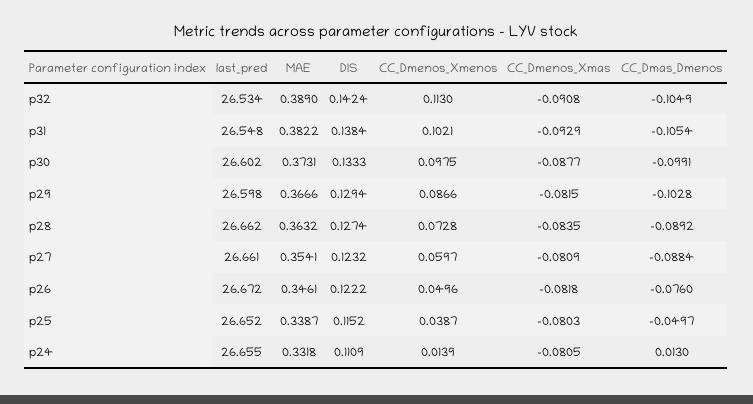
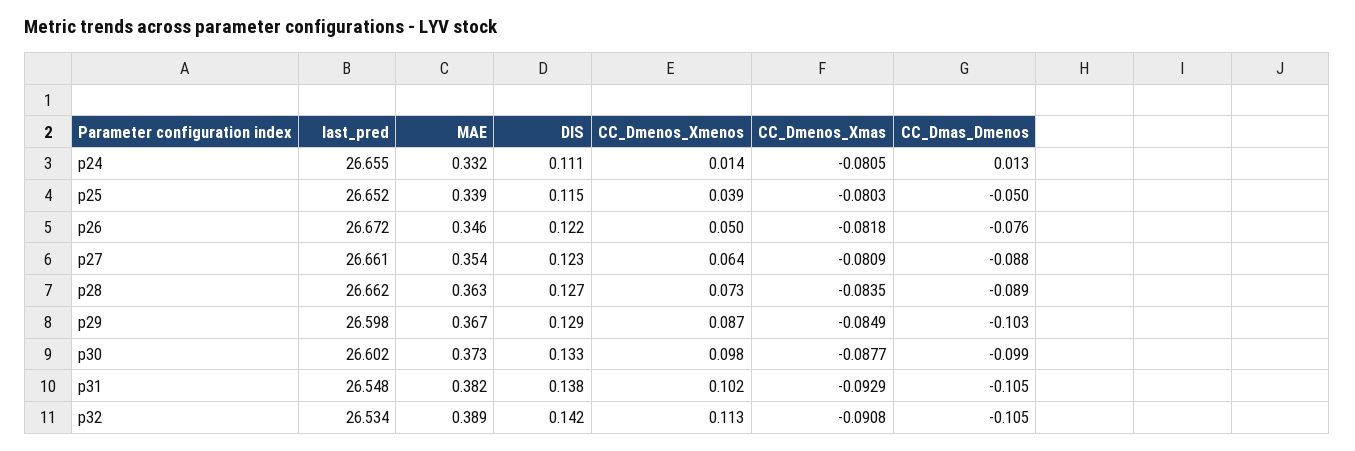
CC_Dmenos_Xmas, p29: -0.0815 -> -0.0849
CC_Dmenos_Xmenos, p27: 0.0597 -> 0.064

